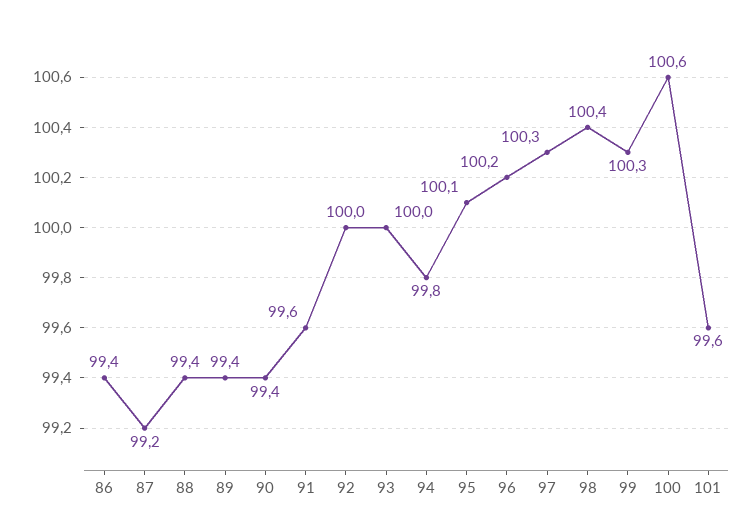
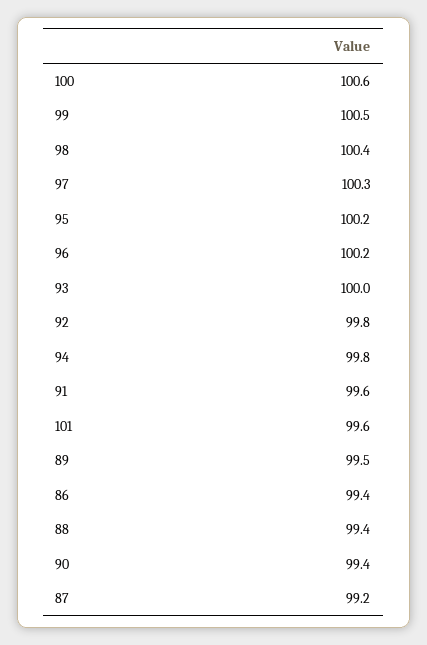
89: 99.4 -> 99.5
92: 100 -> 99.8
95: 100.1 -> 100.2
99: 100.3 -> 100.5

